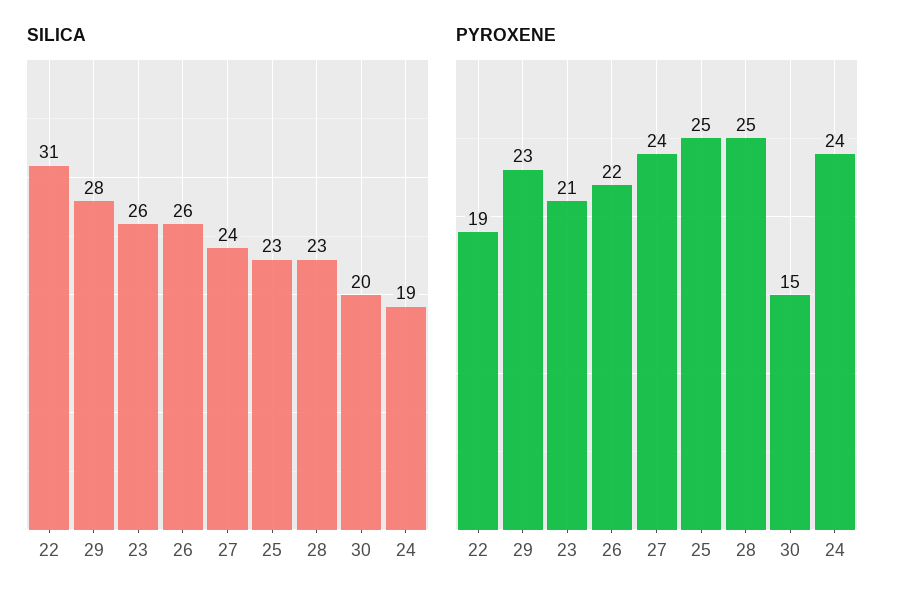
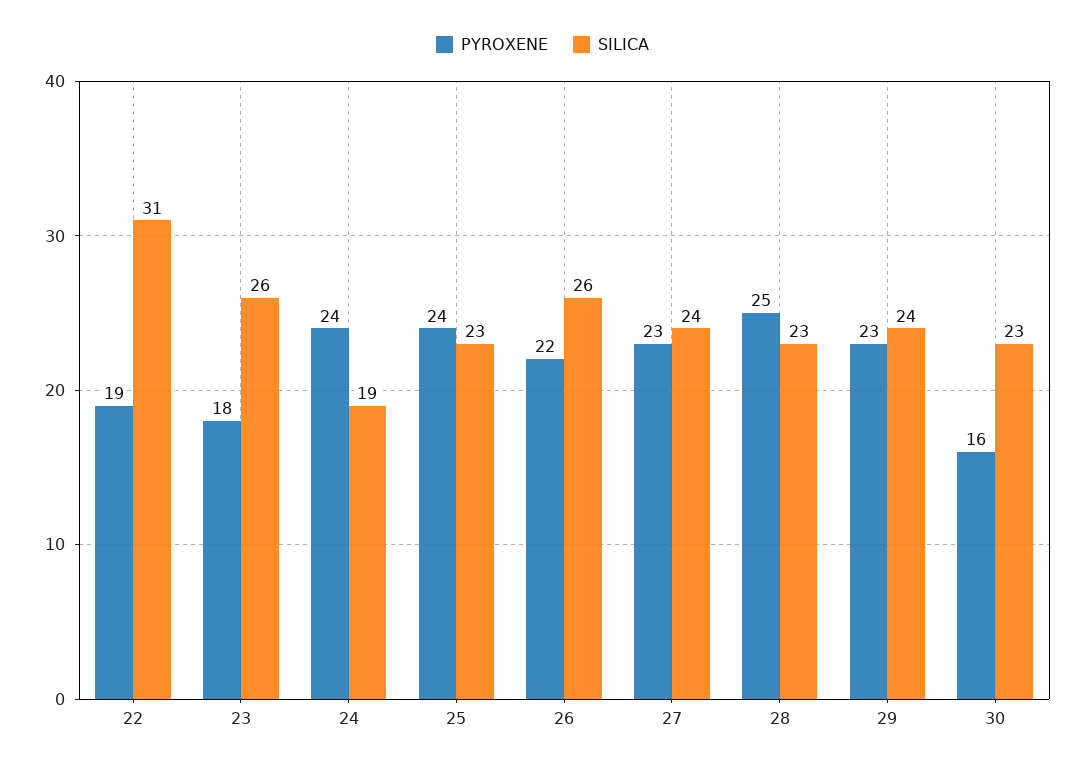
SILICA, 29: 28 -> 24
SILICA, 30: 20 -> 23
PYROXENE, 23: 21 -> 18
PYROXENE, 27: 24 -> 23
PYROXENE, 25: 25 -> 24
PYROXENE, 30: 15 -> 16

